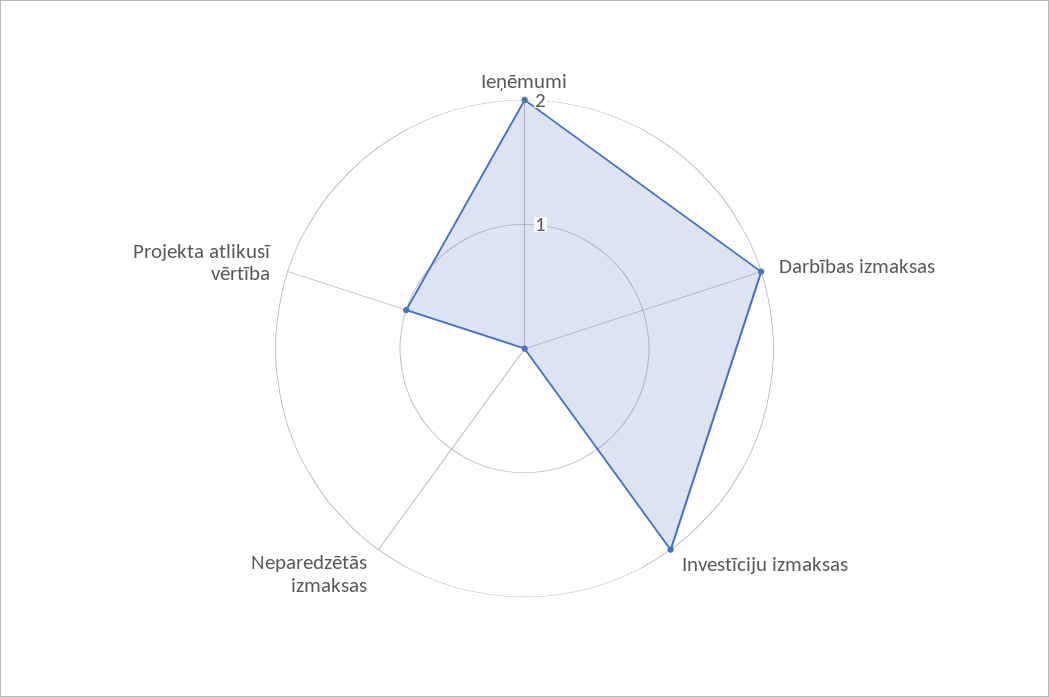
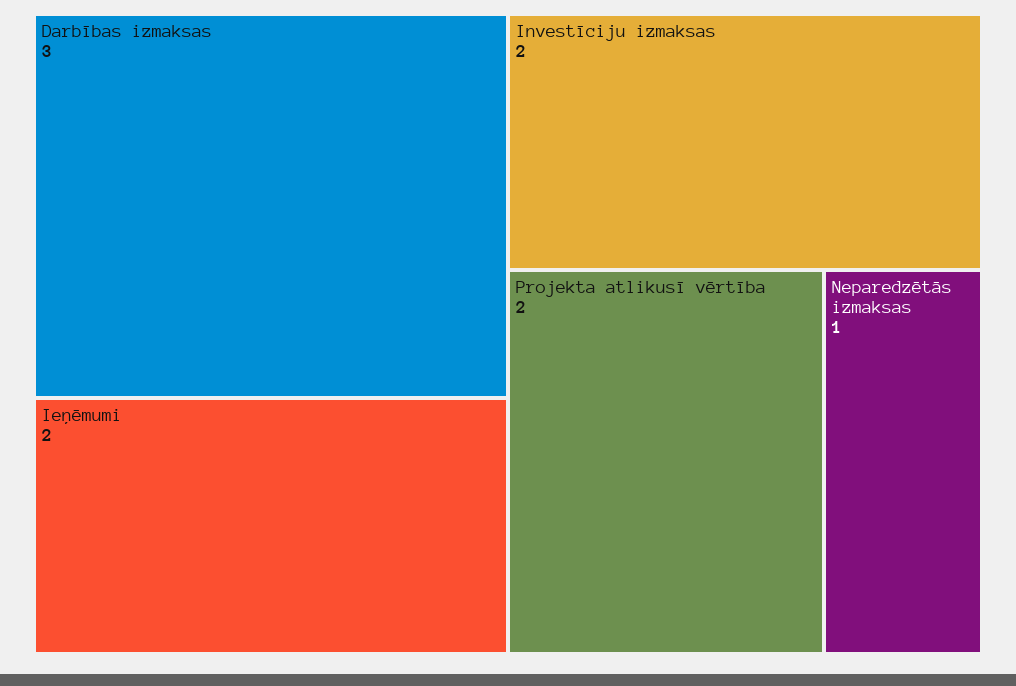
Darbības izmaksas: 2 -> 3
Neparedzētās izmaksas: 0 -> 1
Projekta atlikusī vērtība: 1 -> 2

